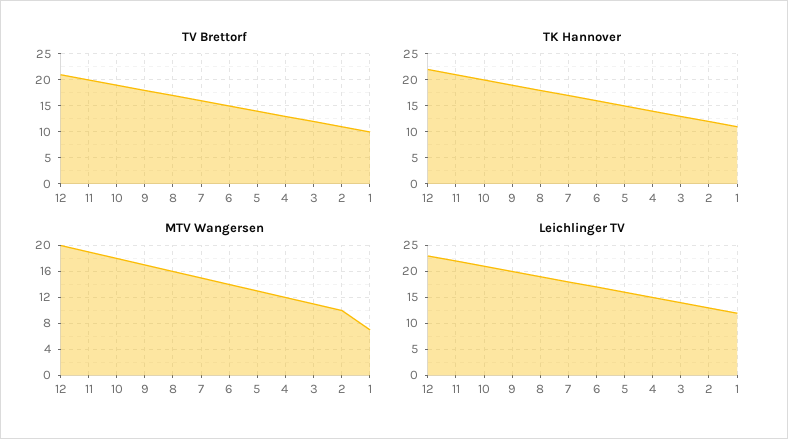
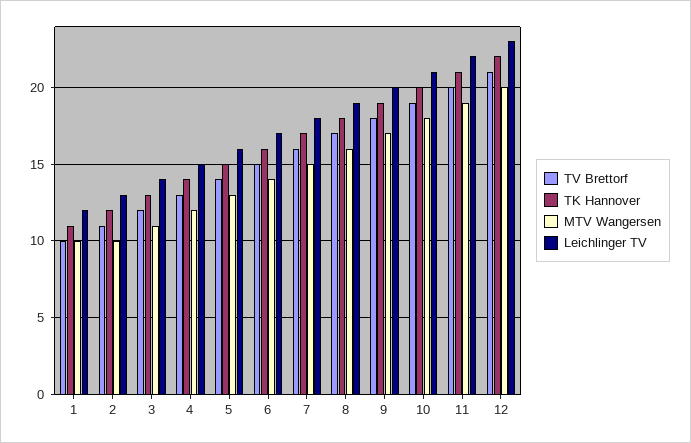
MTV Wangersen, 1: 7 -> 10

